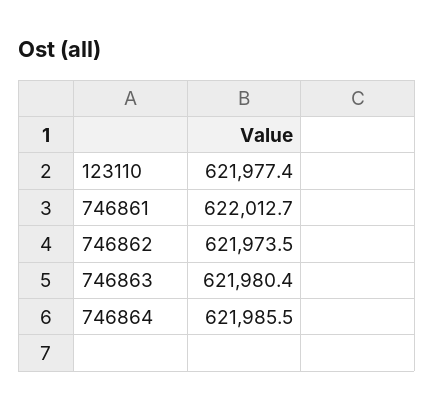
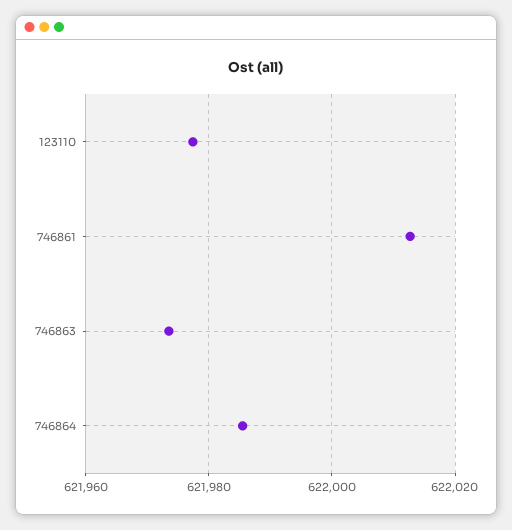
746862: 621973.5 -> none
746863: 621980.4 -> 621974

